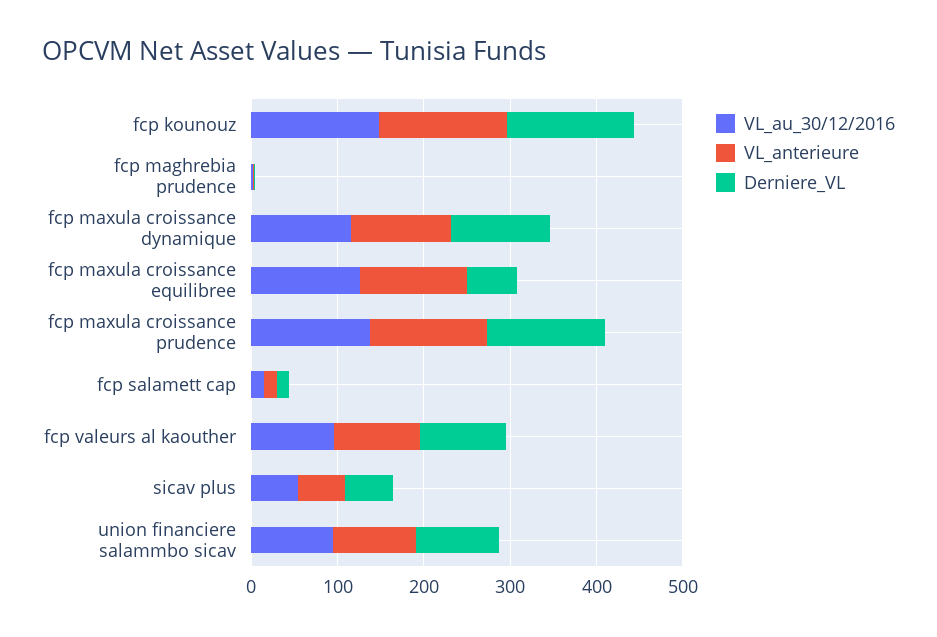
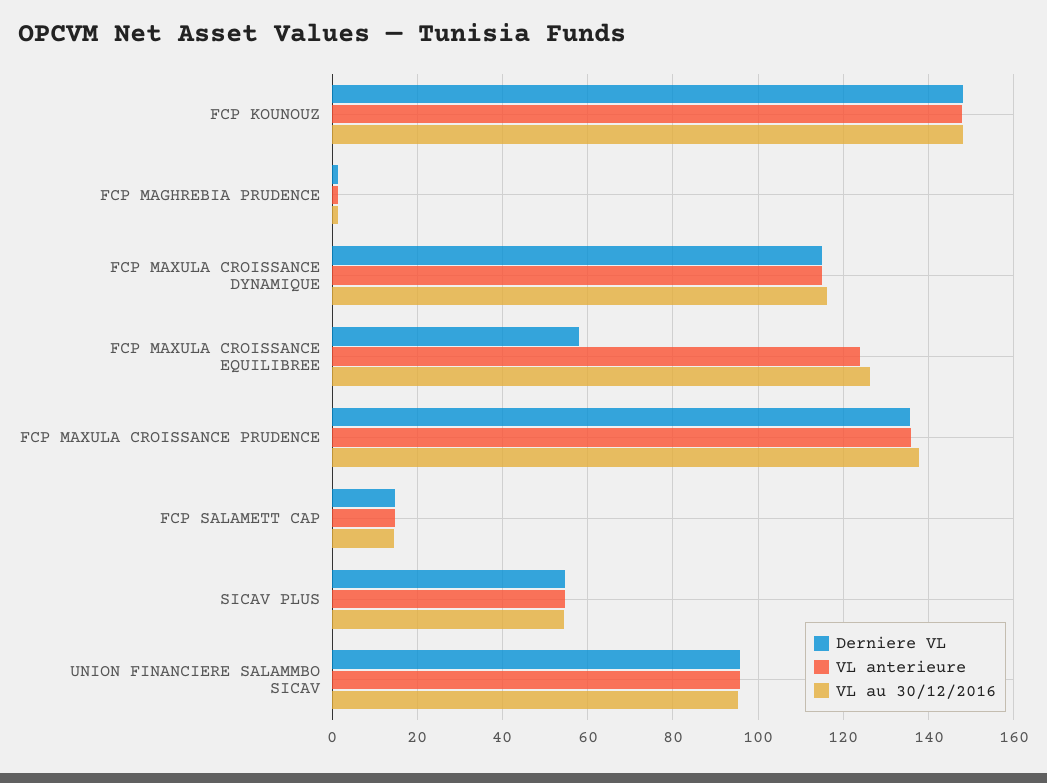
VL_au_30/12/2016, fcp valeurs al kaouther: 100 -> none
VL_anterieure, fcp valeurs al kaouther: 100 -> none
Derniere_VL, fcp valeurs al kaouther: 100 -> none

